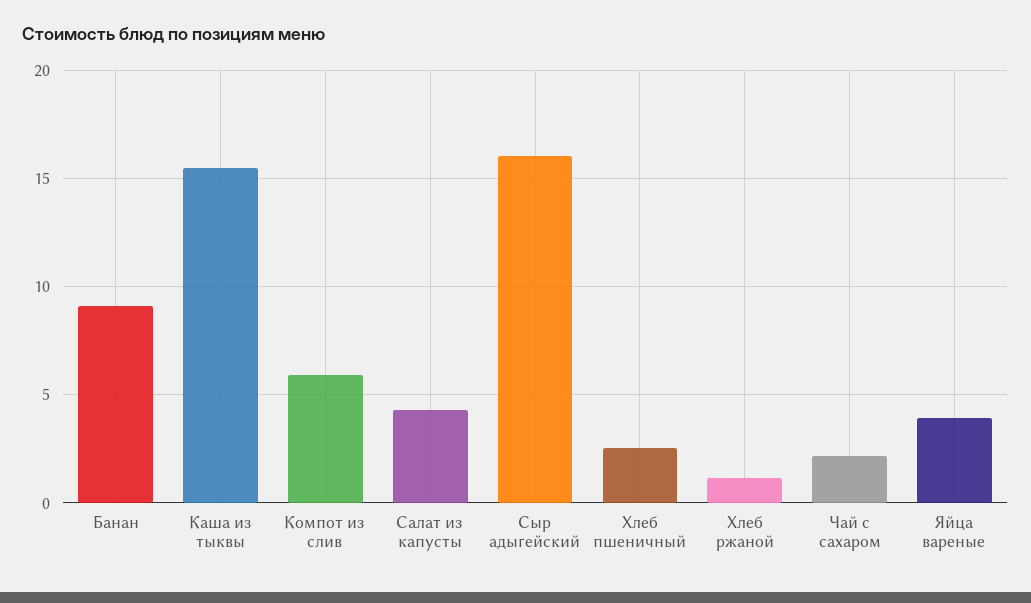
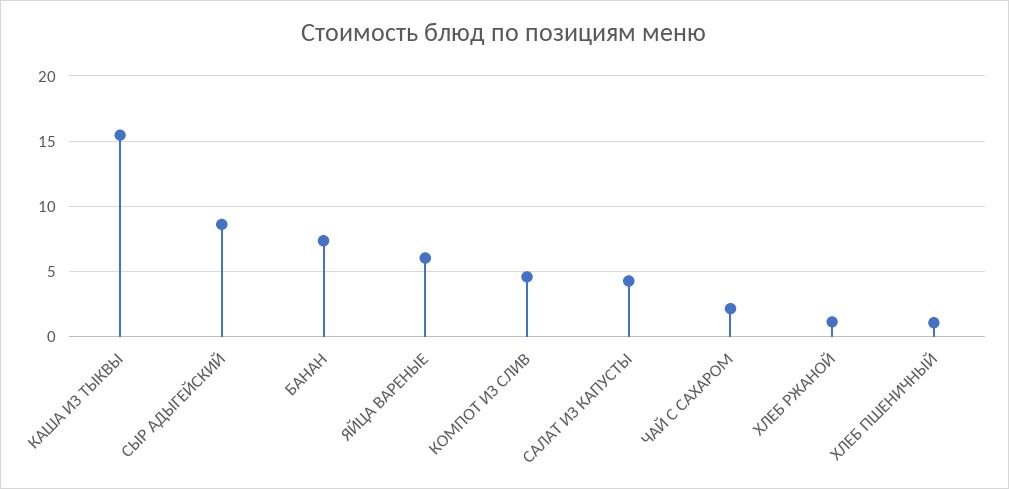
Банан: 9 -> 7.5
Компот из слив: 6 -> 4.5
Сыр адыгейский: 16 -> 8.5
Хлеб пшеничный: 2.5 -> 1
Яйца вареные: 4 -> 6

